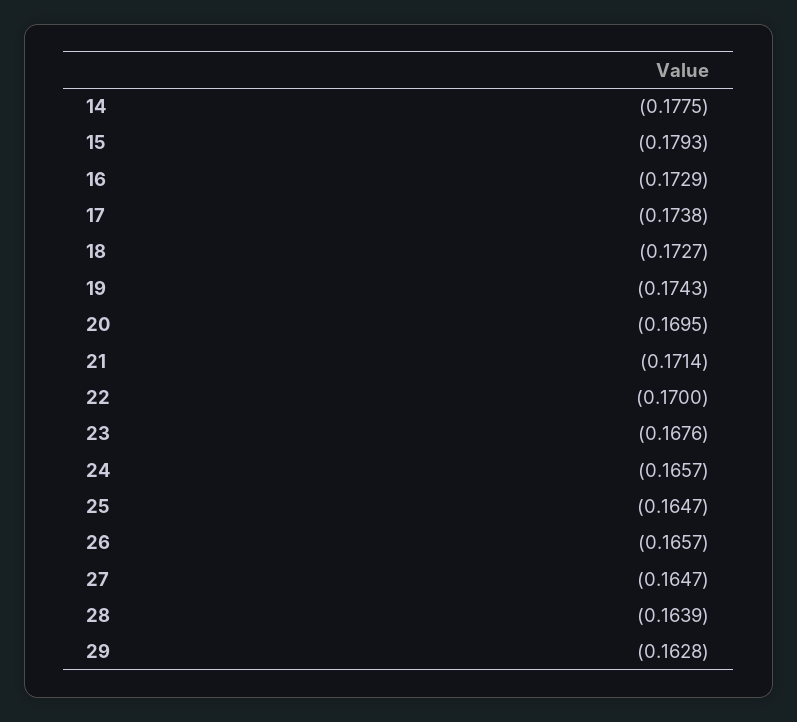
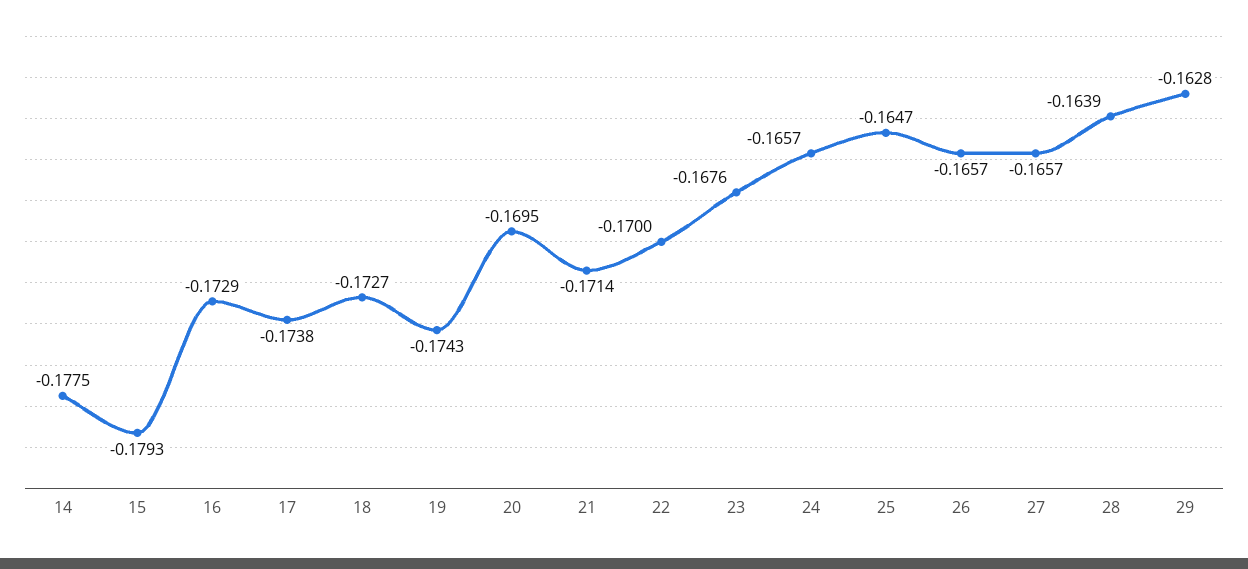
27: -0.1647 -> -0.1657

